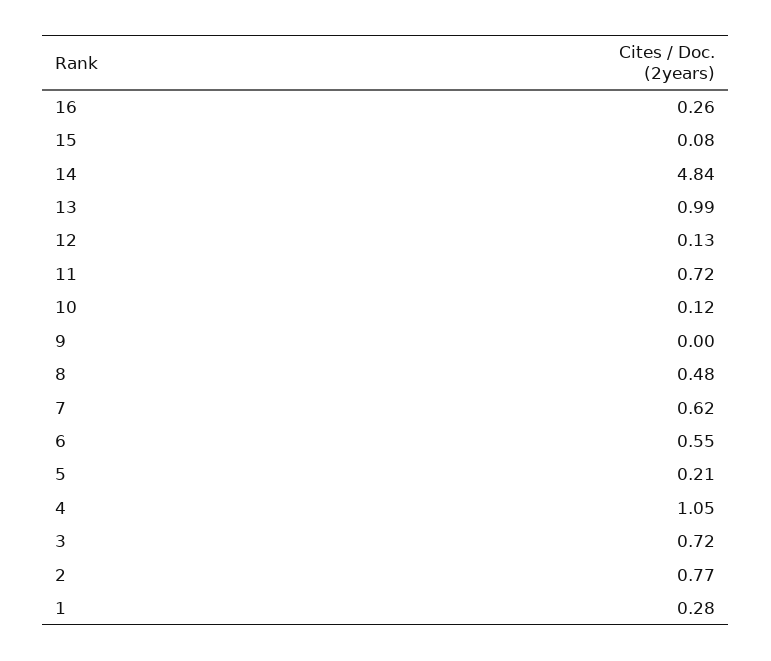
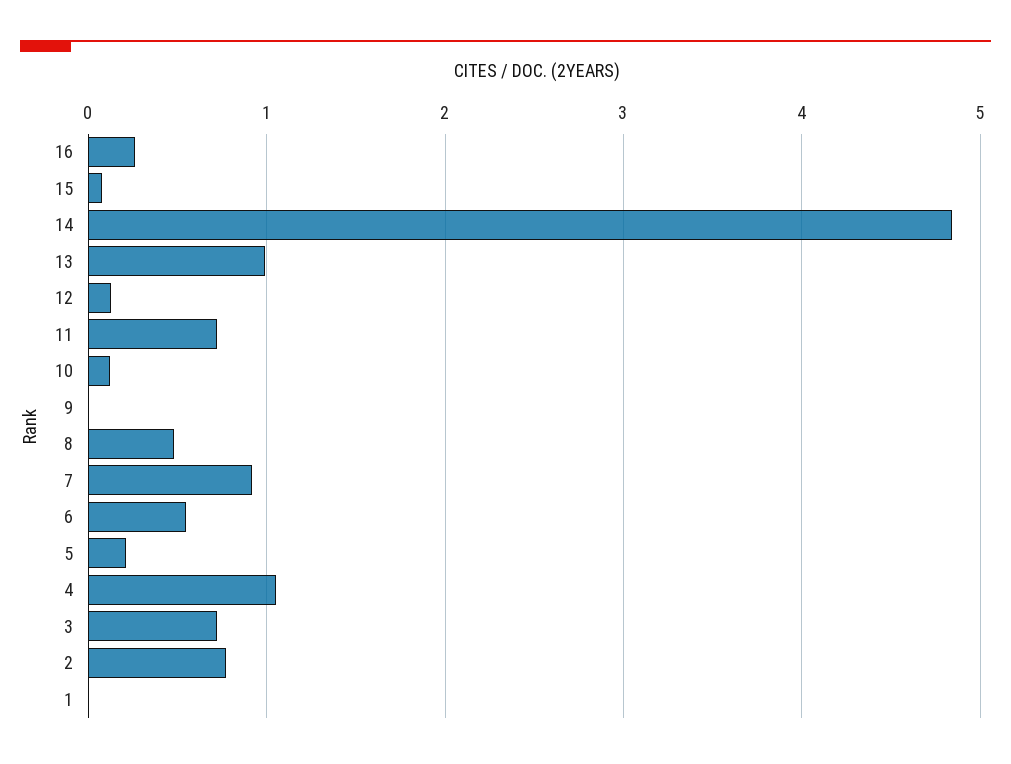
7: 0.62 -> 0.9
1: 0.28 -> 0

